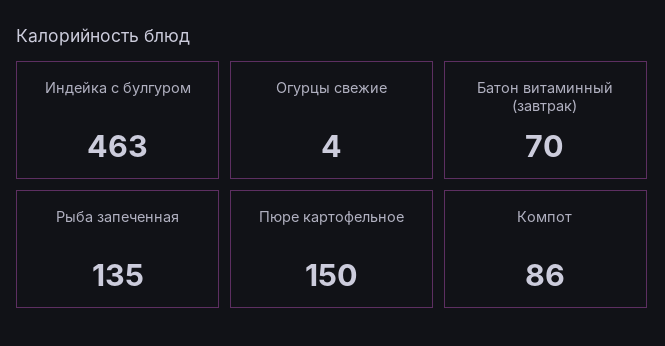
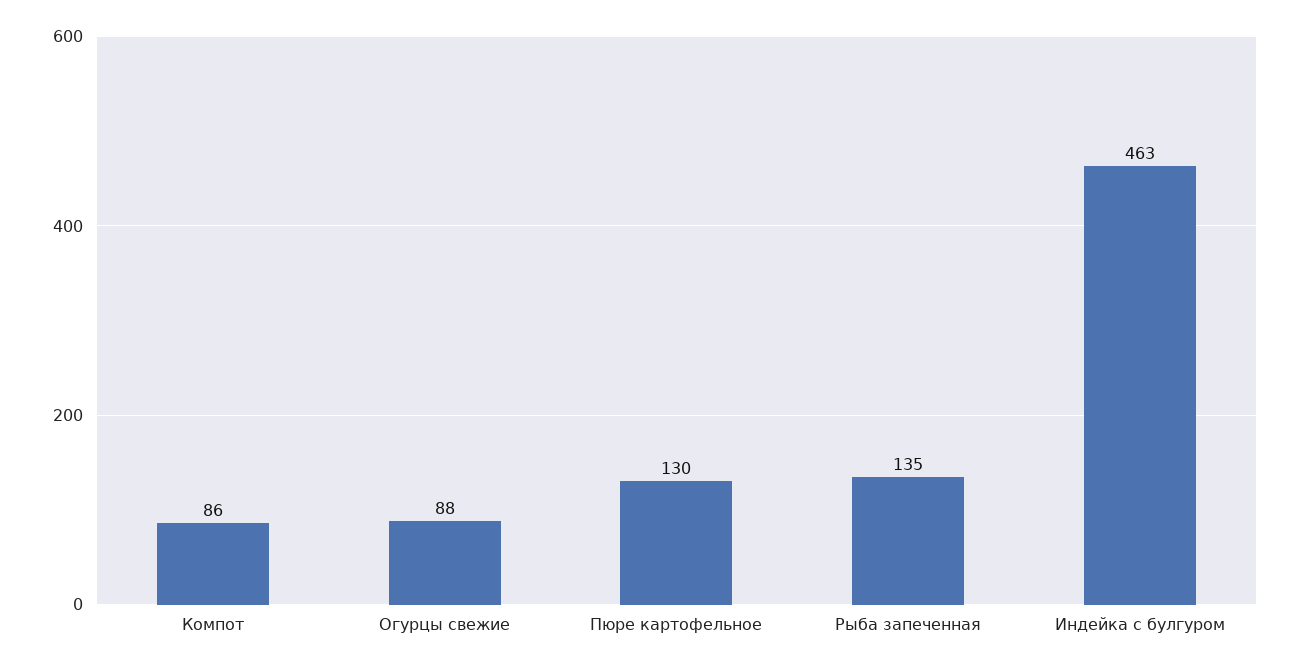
Огурцы свежие: 4 -> 88
Батон витаминный (завтрак): 70 -> none
Пюре картофельное: 150 -> 130

